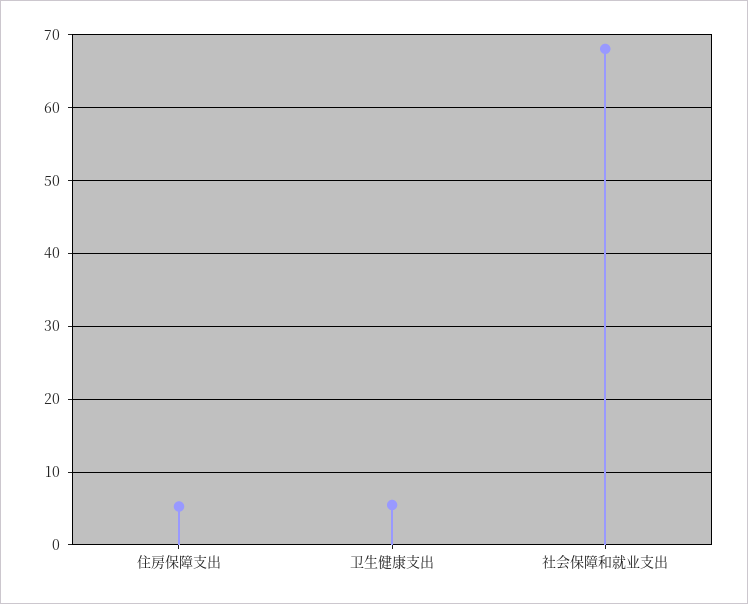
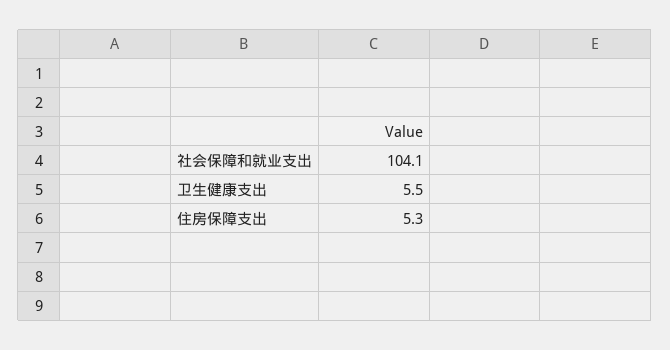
社会保障和就业支出: 68 -> 104.1

